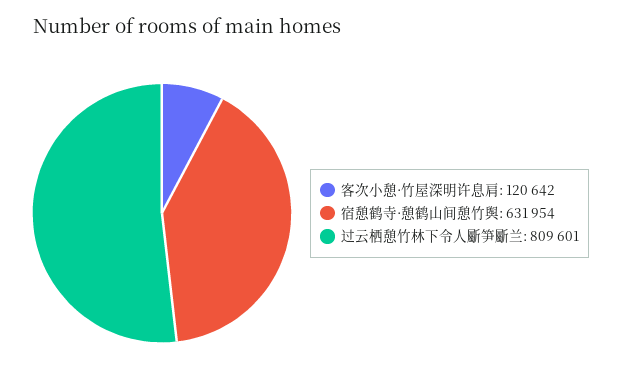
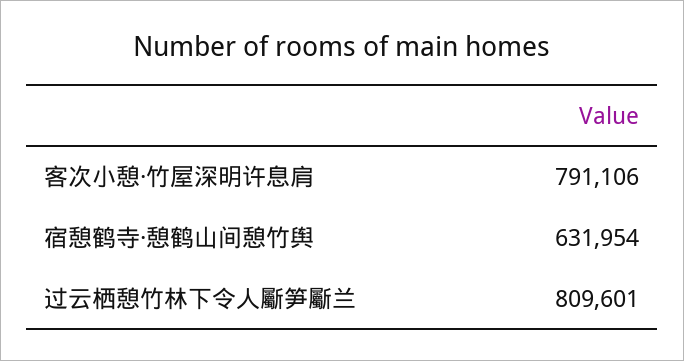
客次小憩·竹屋深明许息肩: 120642 -> 791106

